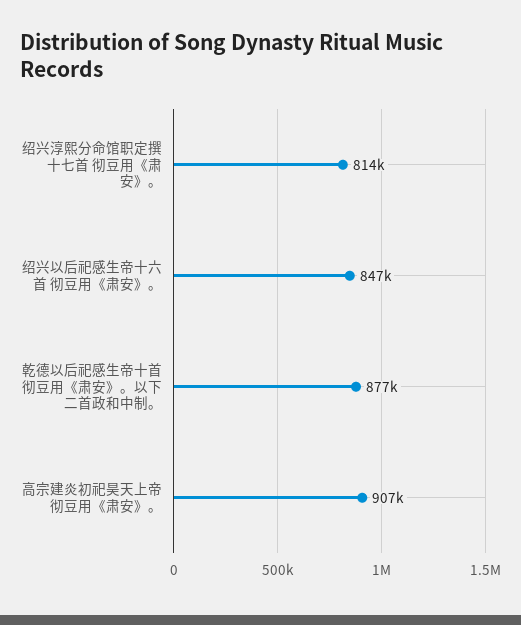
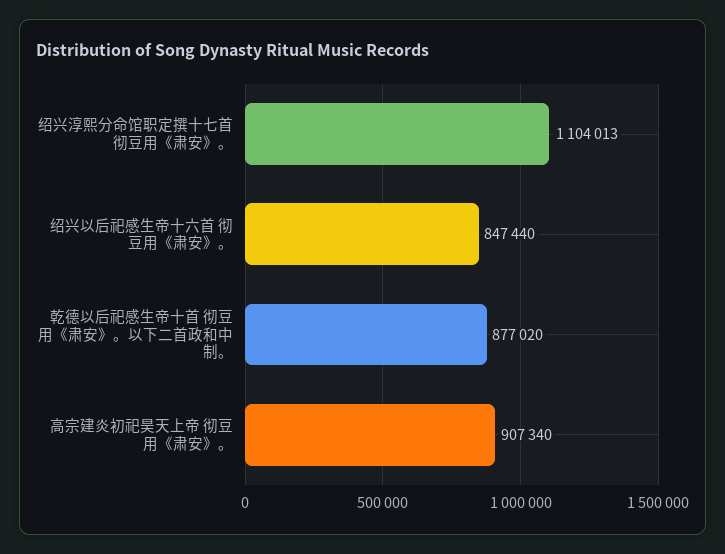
绍兴淳熙分命馆职定撰十七首 彻豆用《肃安》。: 814000 -> 1104013

